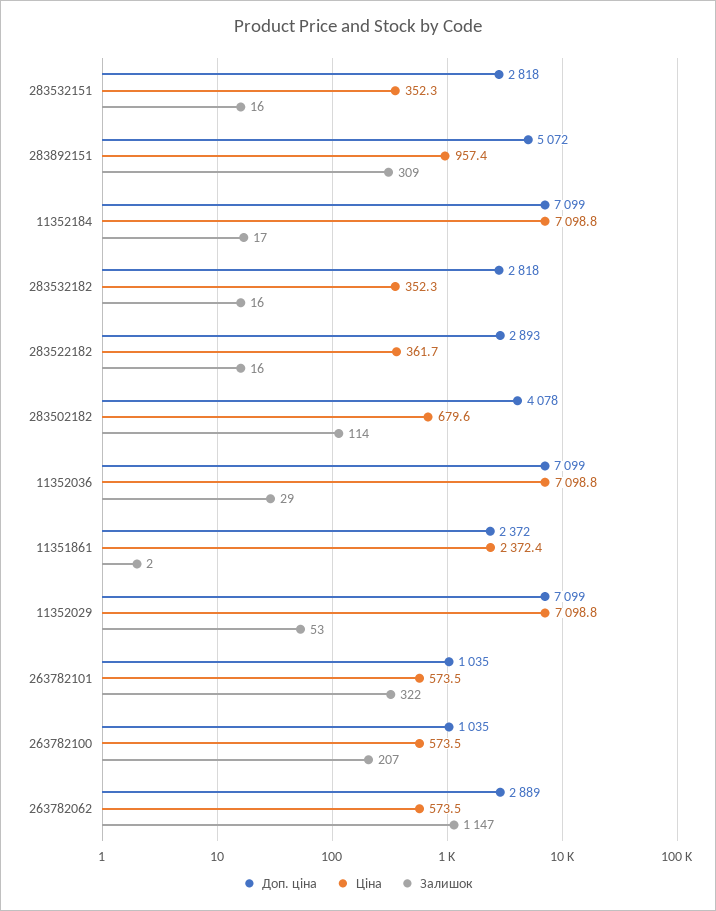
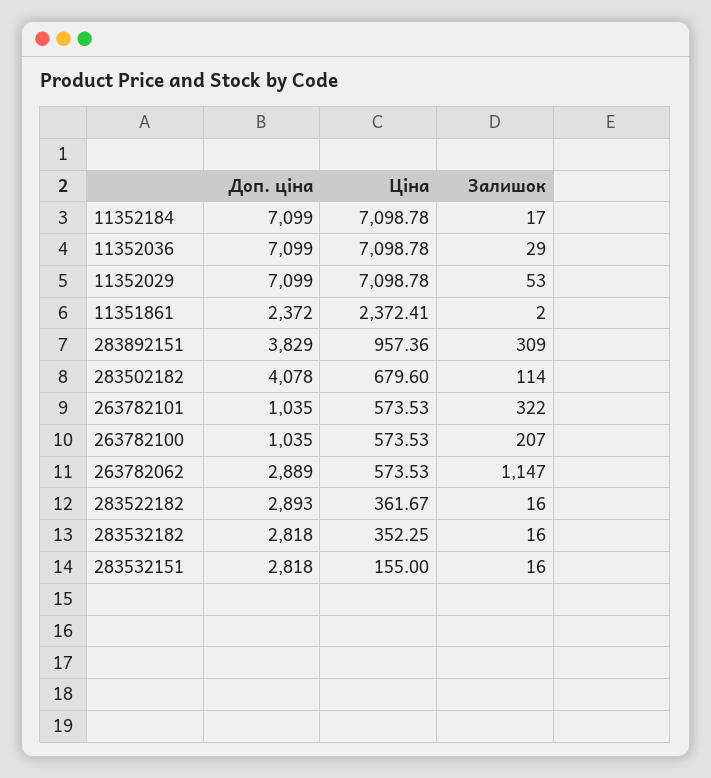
Ціна, 283532151: 352.3 -> 155
Доп. ціна, 283892151: 5072 -> 3829

